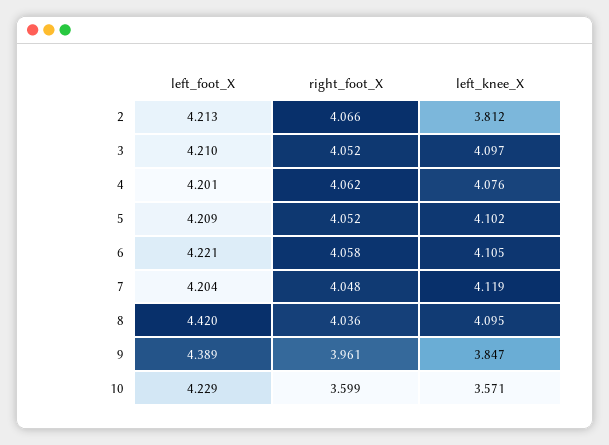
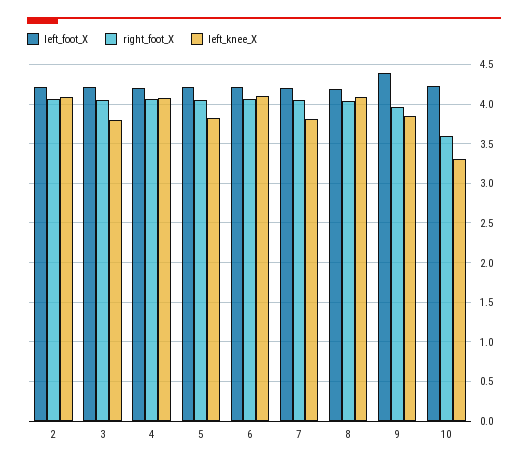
left_knee_X, 2: 3.812 -> 4.1
left_knee_X, 3: 4.097 -> 3.8
left_knee_X, 5: 4.102 -> 3.8
left_knee_X, 7: 4.119 -> 3.8
left_foot_X, 8: 4.42 -> 4.2
left_knee_X, 10: 3.571 -> 3.3

